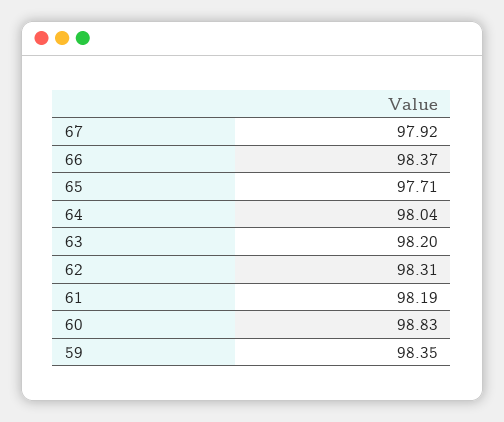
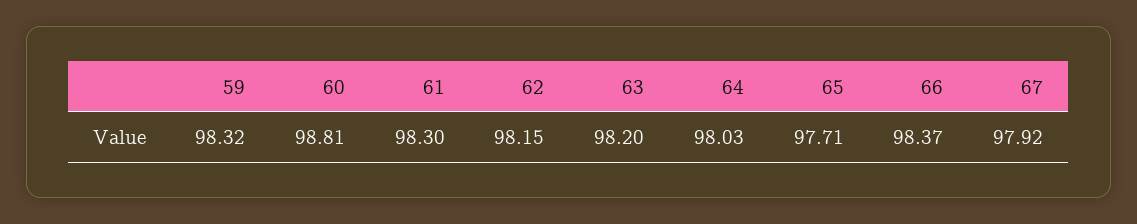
64: 98.04 -> 98.03
62: 98.31 -> 98.15
61: 98.19 -> 98.3
60: 98.83 -> 98.81
59: 98.35 -> 98.32

